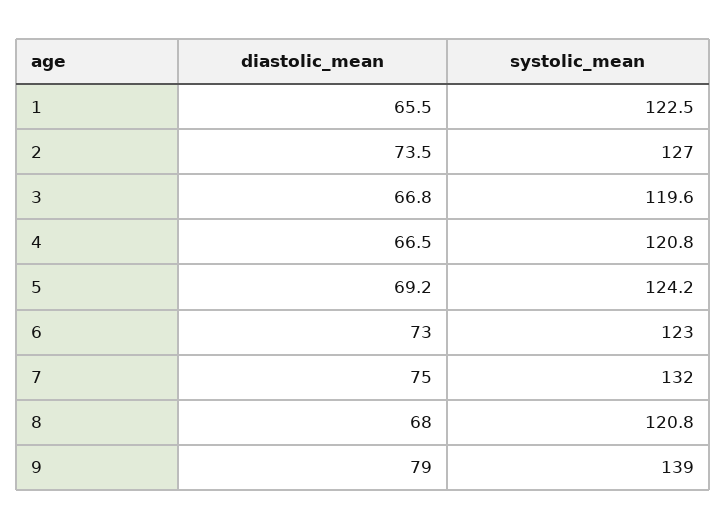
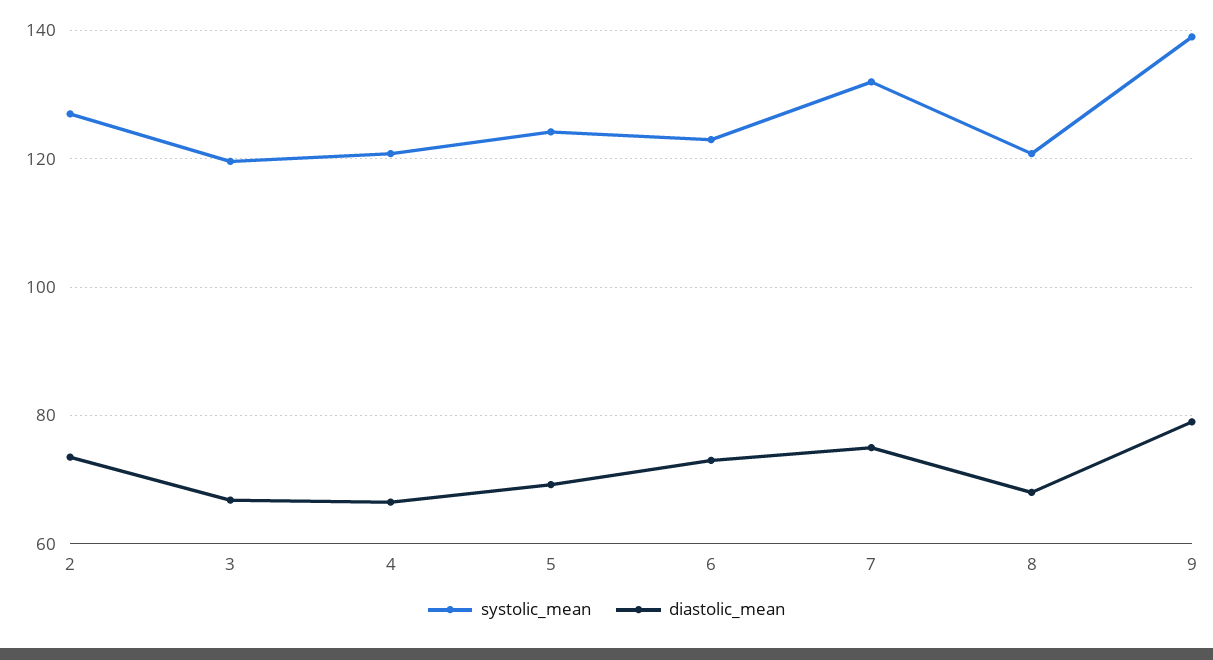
diastolic_mean, 1: 65.5 -> none
systolic_mean, 1: 122.5 -> none

